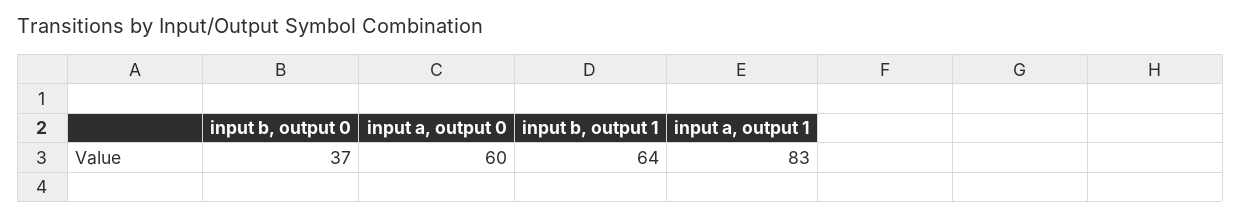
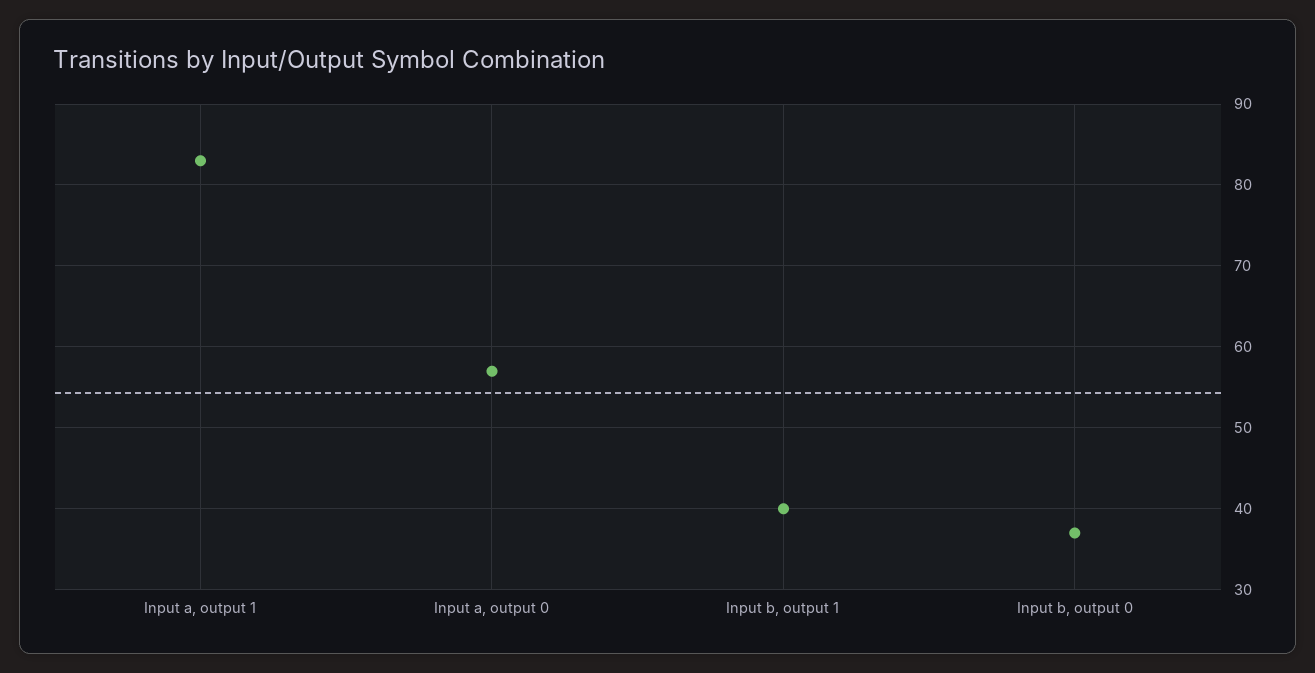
input a, output 0: 60 -> 57
input b, output 1: 64 -> 40

